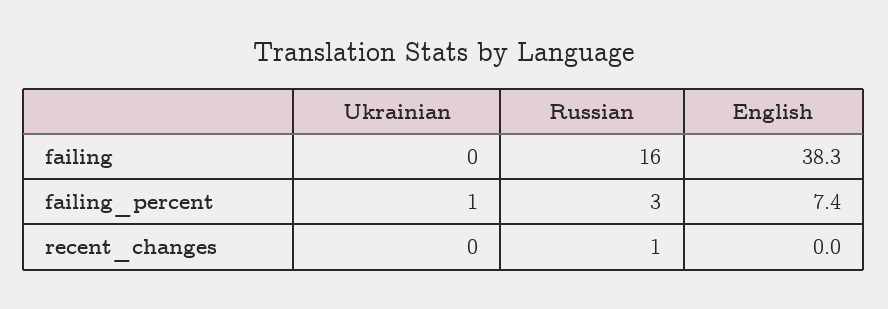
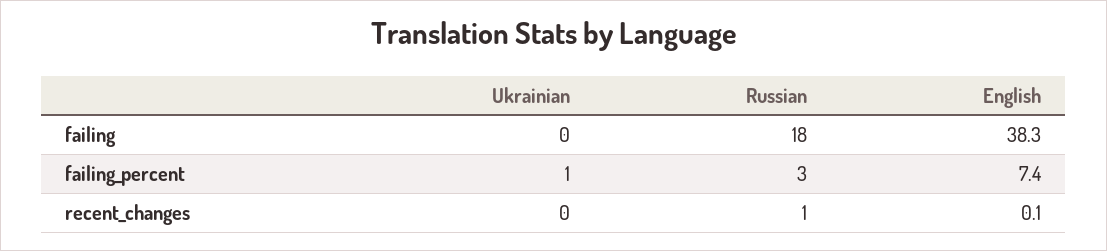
Russian, failing: 16 -> 18
English, recent_changes: 0 -> 0.1

